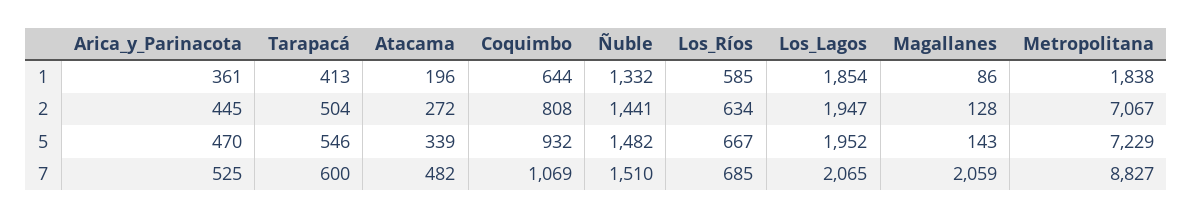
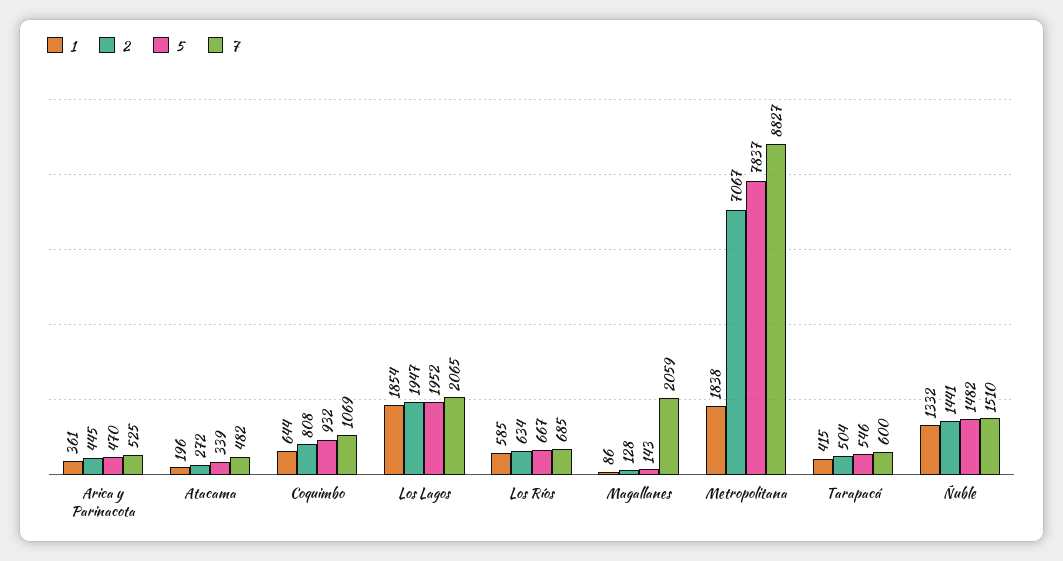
1, Tarapacá: 413 -> 415
5, Metropolitana: 7229 -> 7837

